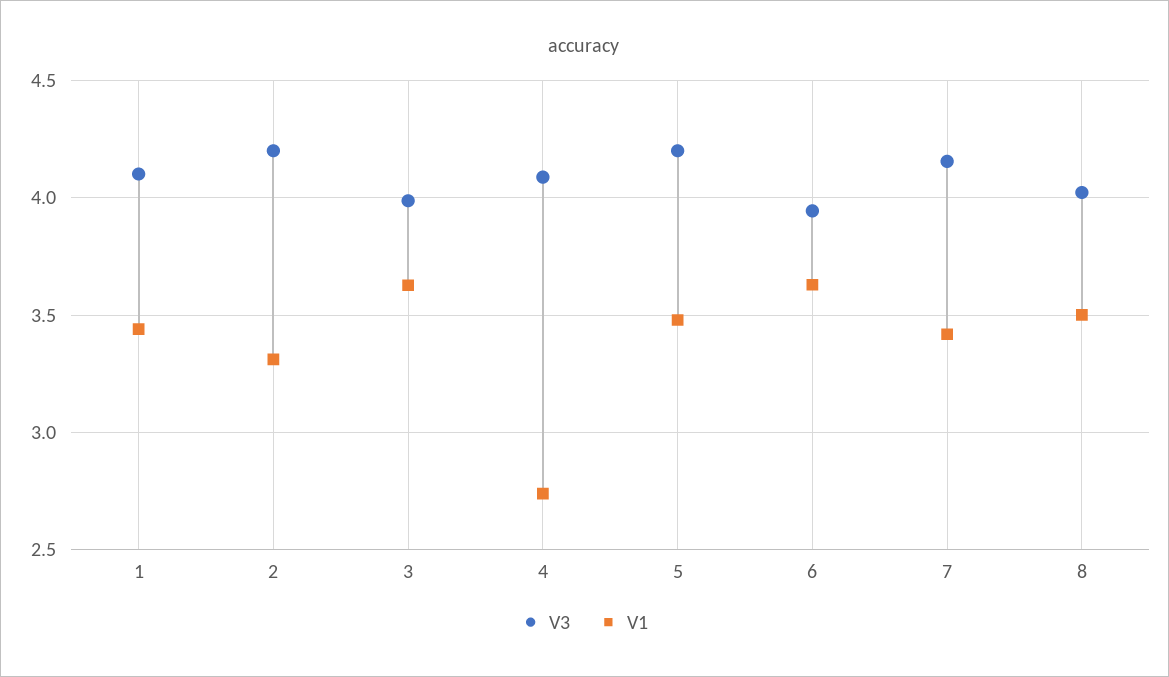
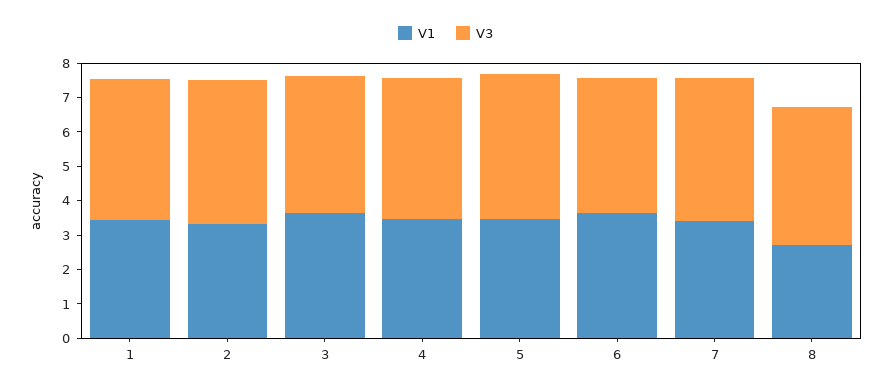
V1, 4: 2.75 -> 3.5
V1, 8: 3.5 -> 2.75

